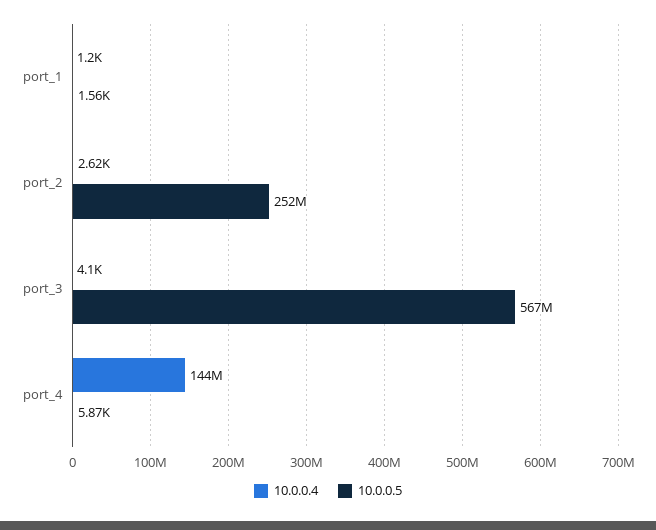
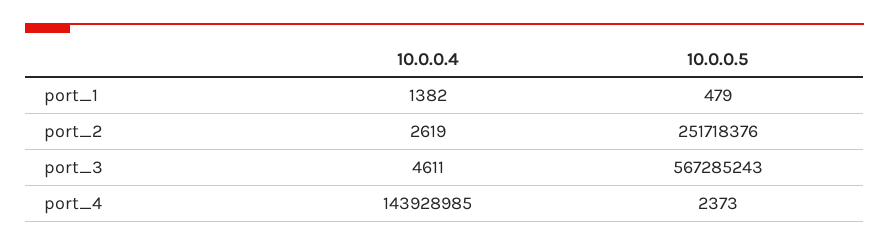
10.0.0.4, port_1: 1200 -> 1382
10.0.0.5, port_1: 1560 -> 479
10.0.0.4, port_3: 4100 -> 4611
10.0.0.5, port_4: 5870 -> 2373

